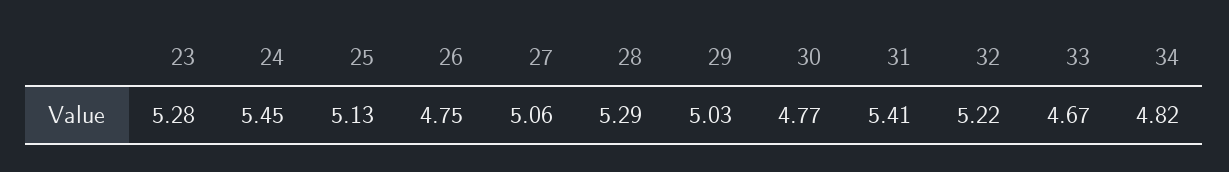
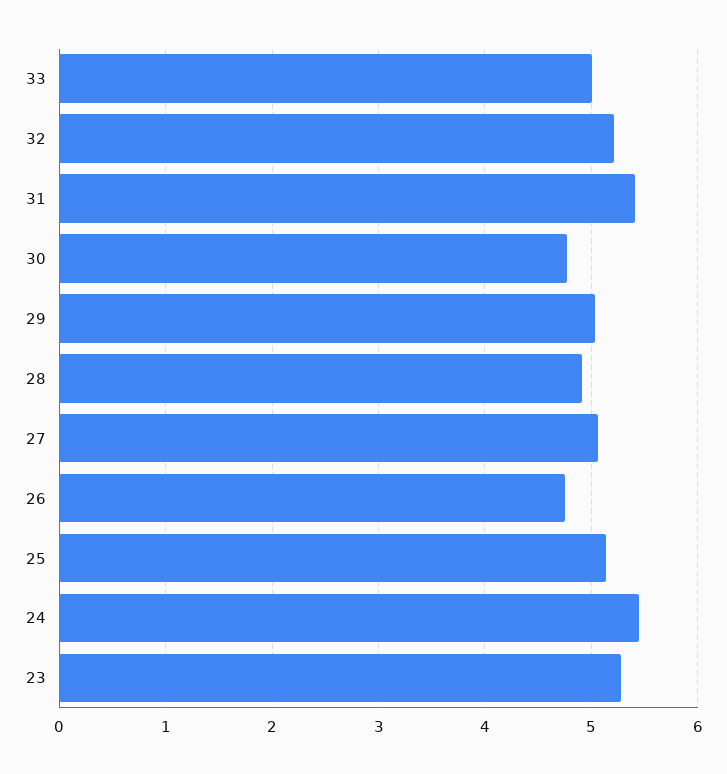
28: 5.29 -> 4.9
33: 4.67 -> 5
34: 4.82 -> none

